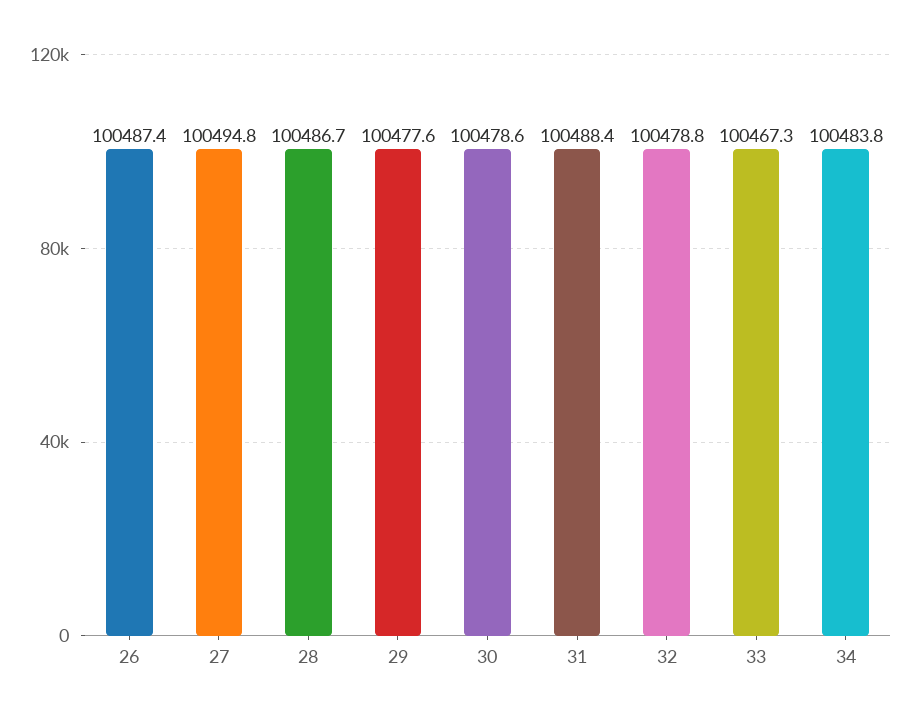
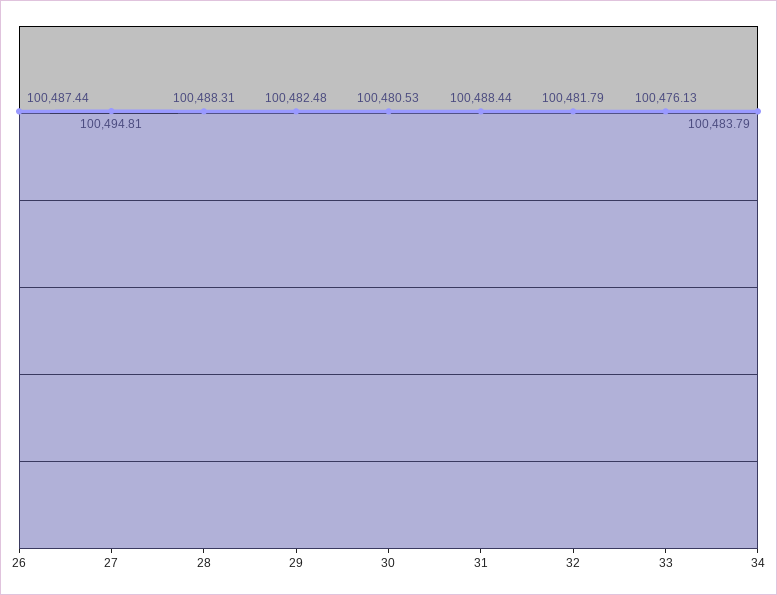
28: 100486.7 -> 100488.31
29: 100477.6 -> 100482.48
30: 100478.6 -> 100480.53
32: 100478.8 -> 100481.79
33: 100467.3 -> 100476.13

